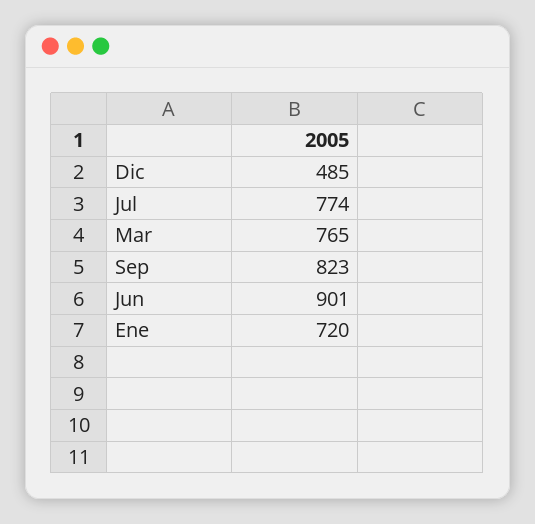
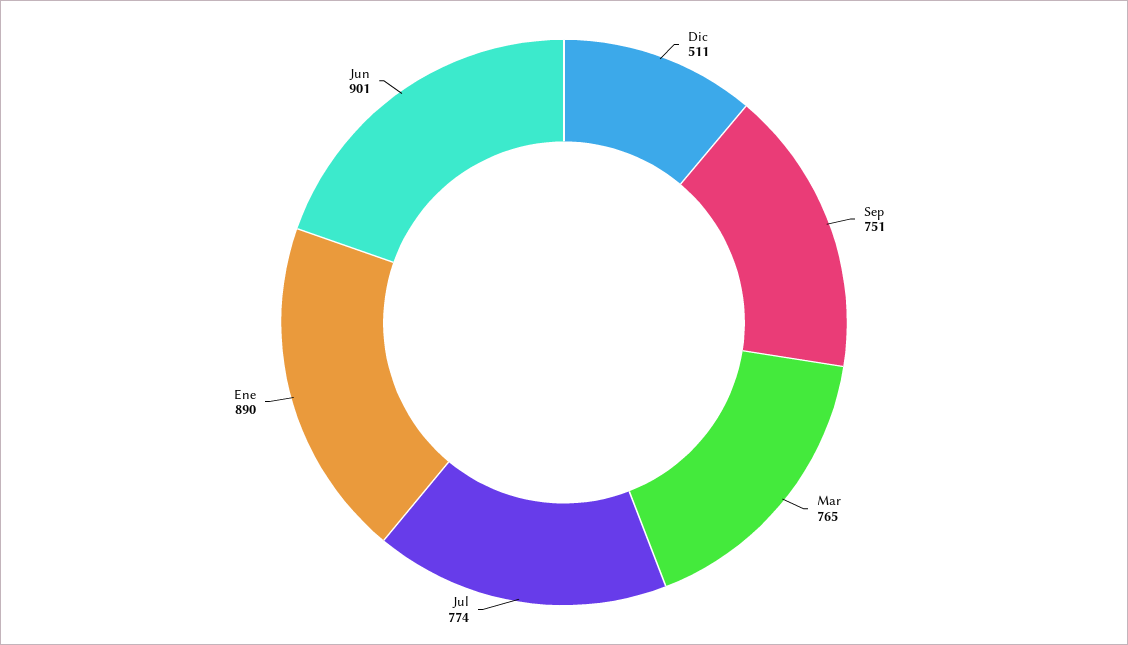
Dic: 485 -> 511
Sep: 823 -> 751
Ene: 720 -> 890

